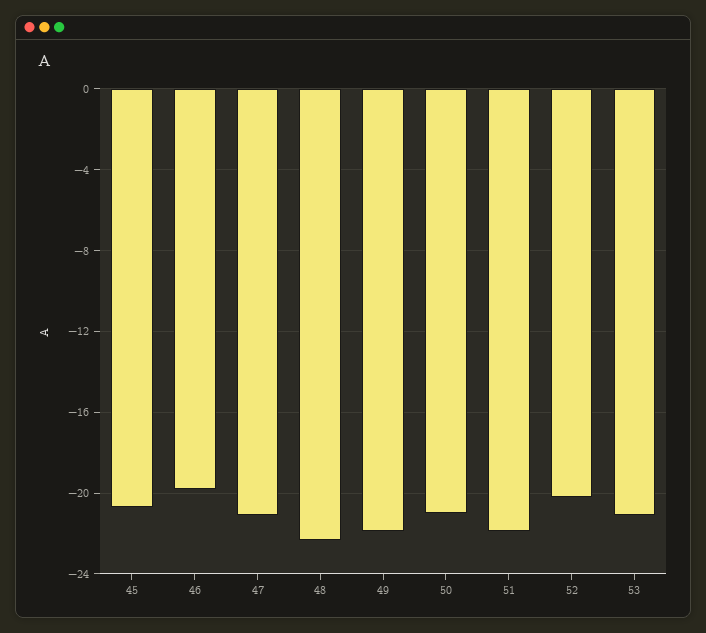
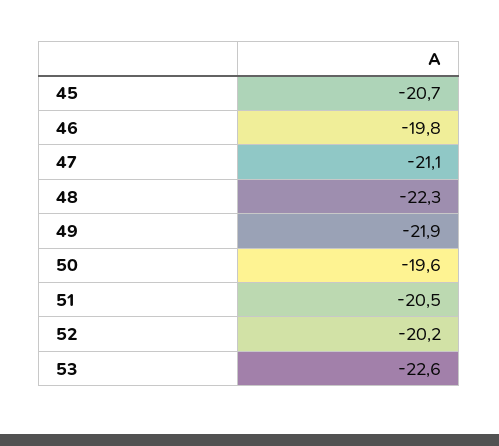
50: -21 -> -19.6
51: -22 -> -20.5
53: -21 -> -22.6

